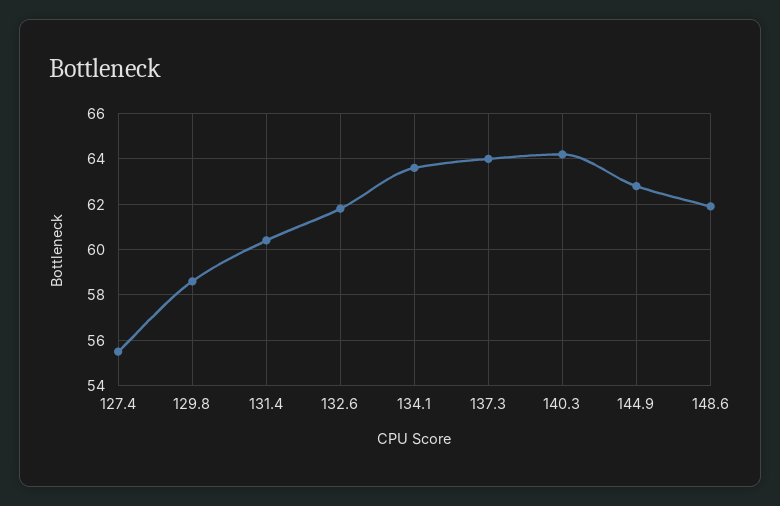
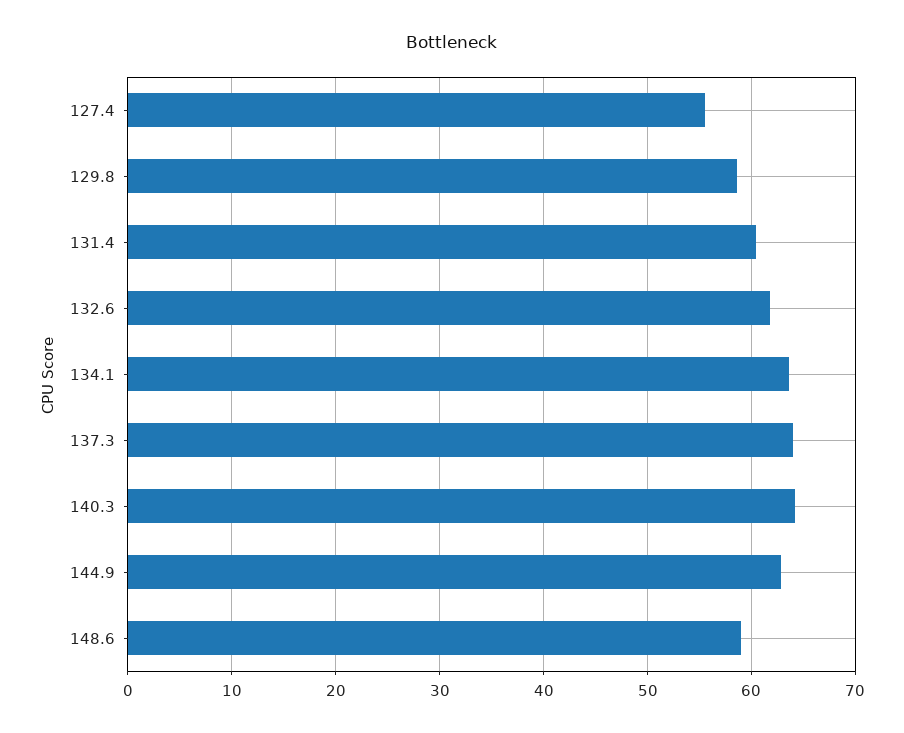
148.6: 62 -> 59

